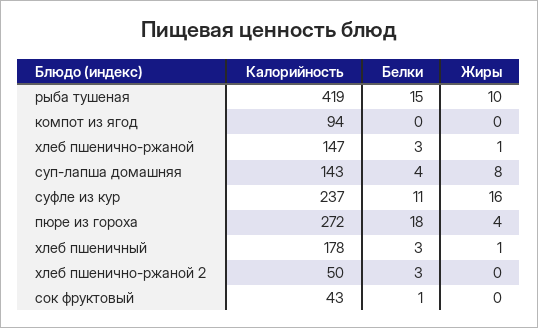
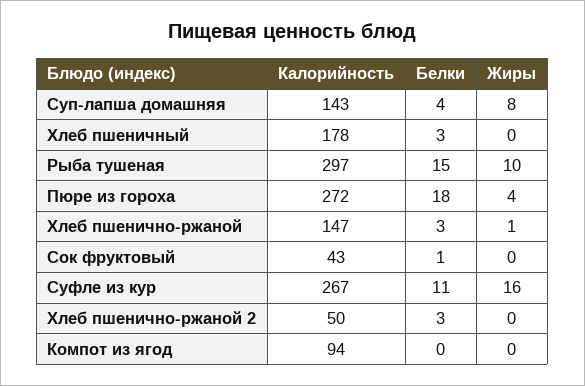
Калорийность, рыба тушеная: 419 -> 297
Калорийность, суфле из кур: 237 -> 267
Жиры, хлеб пшеничный: 1 -> 0

